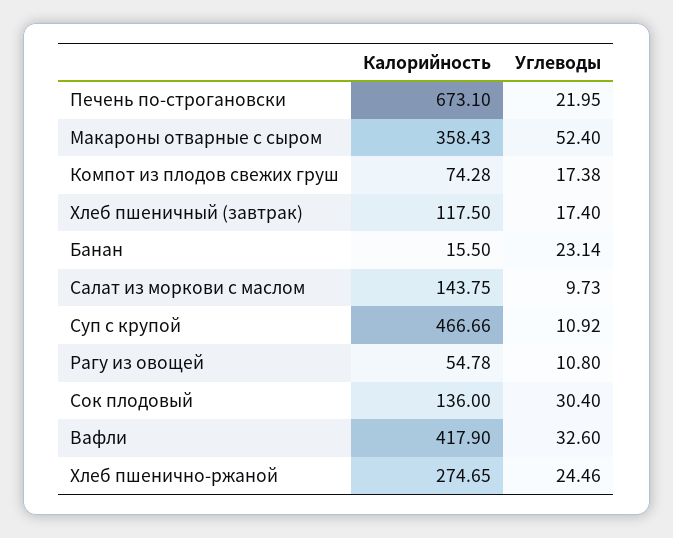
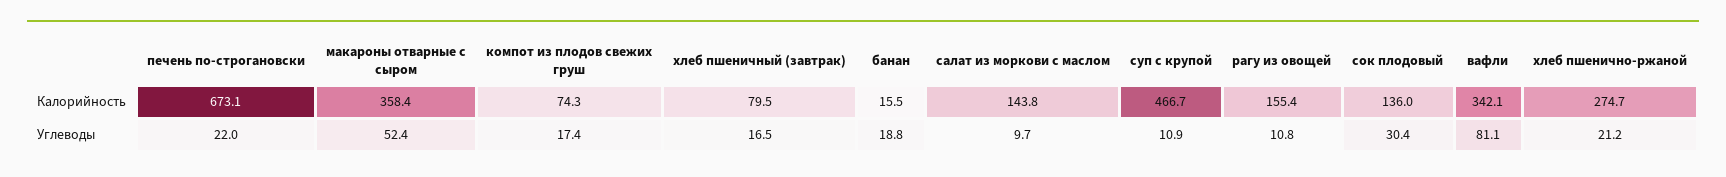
Калорийность, Хлеб пшеничный (завтрак): 117.5 -> 79.5
Углеводы, Хлеб пшеничный (завтрак): 17.4 -> 16.5
Углеводы, Банан: 23.14 -> 18.8
Калорийность, Рагу из овощей: 54.78 -> 155.4
Калорийность, Вафли: 417.9 -> 342.1
Углеводы, Вафли: 32.6 -> 81.1
Углеводы, Хлеб пшенично-ржаной: 24.46 -> 21.2

